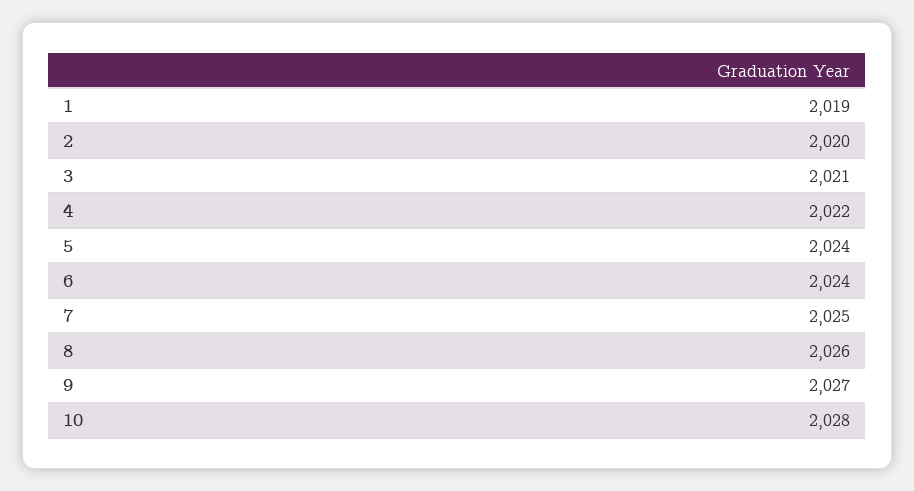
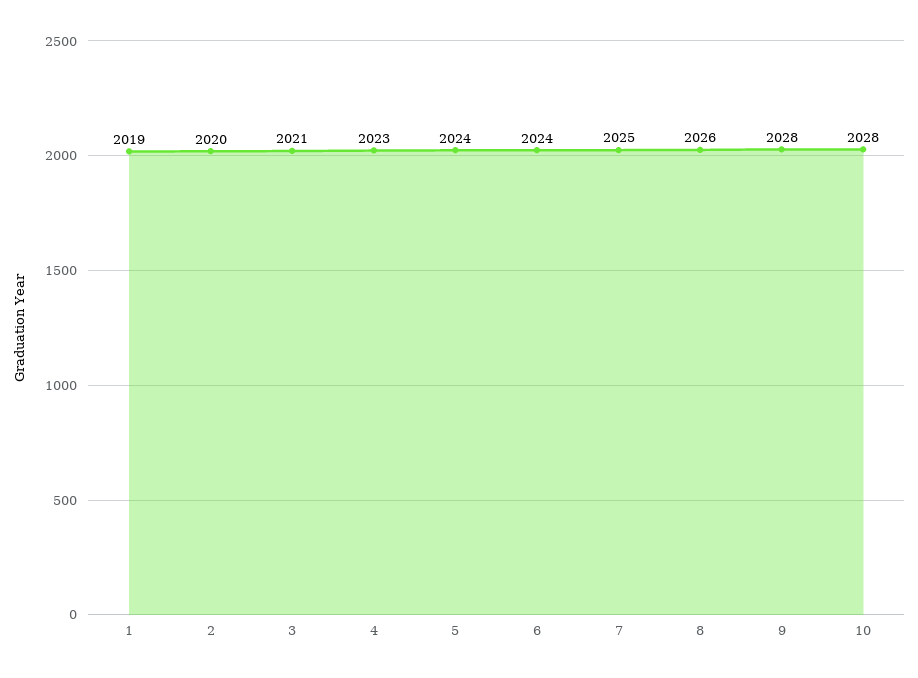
4: 2022 -> 2023
9: 2027 -> 2028

